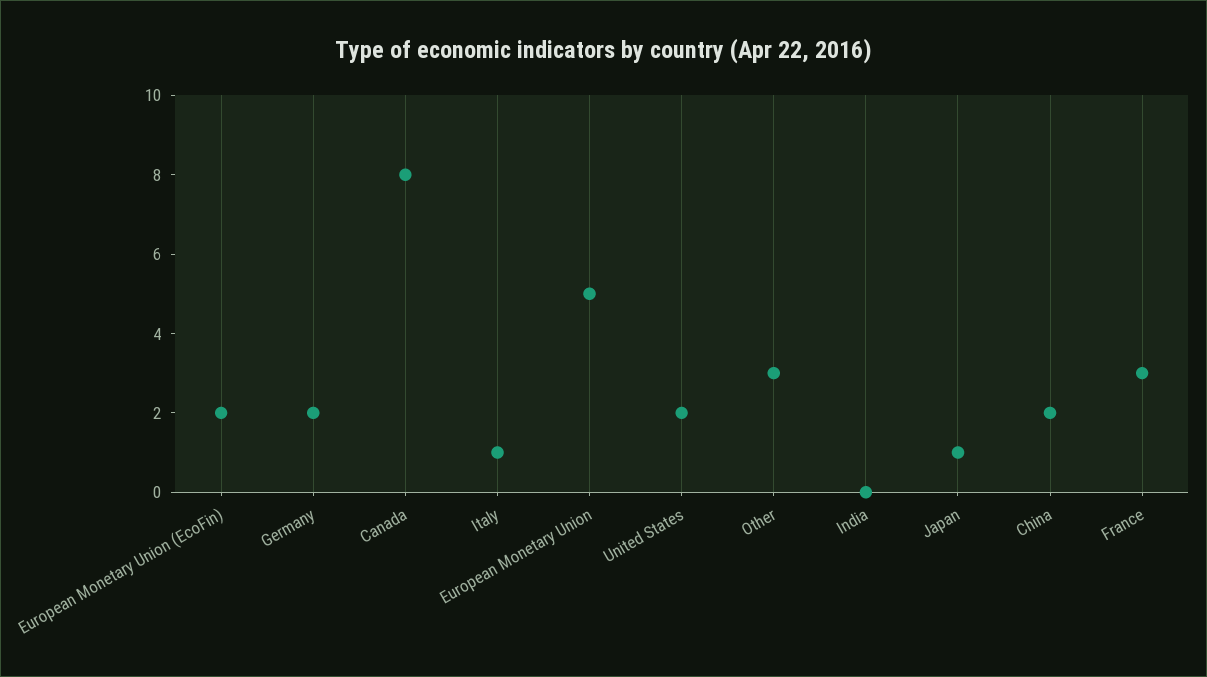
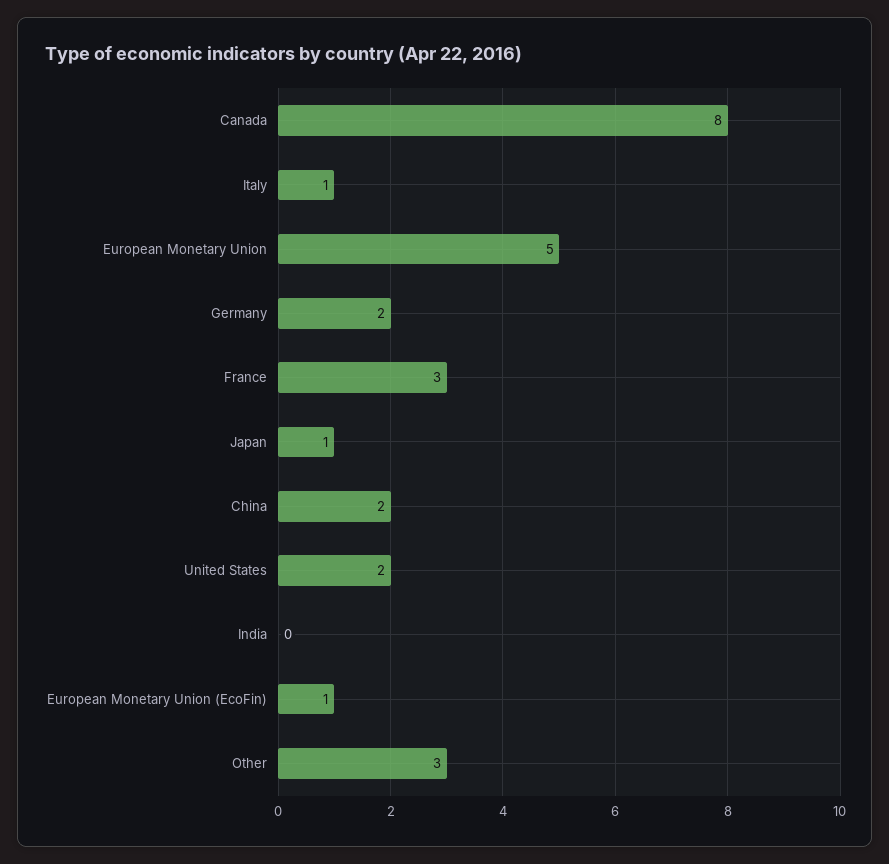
European Monetary Union (EcoFin): 2 -> 1

